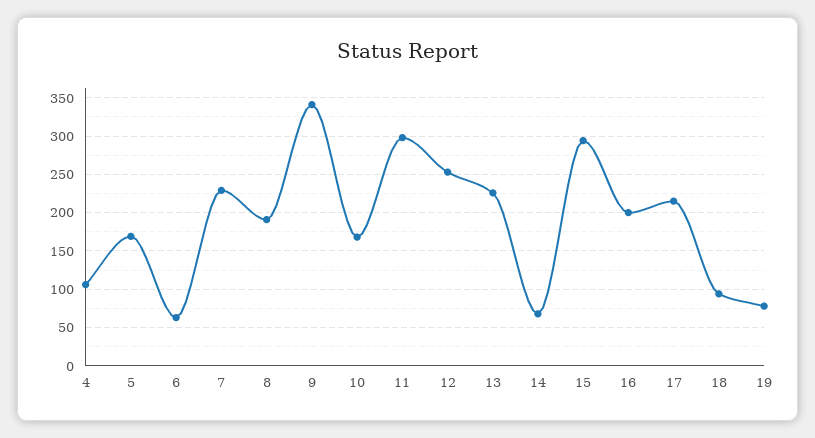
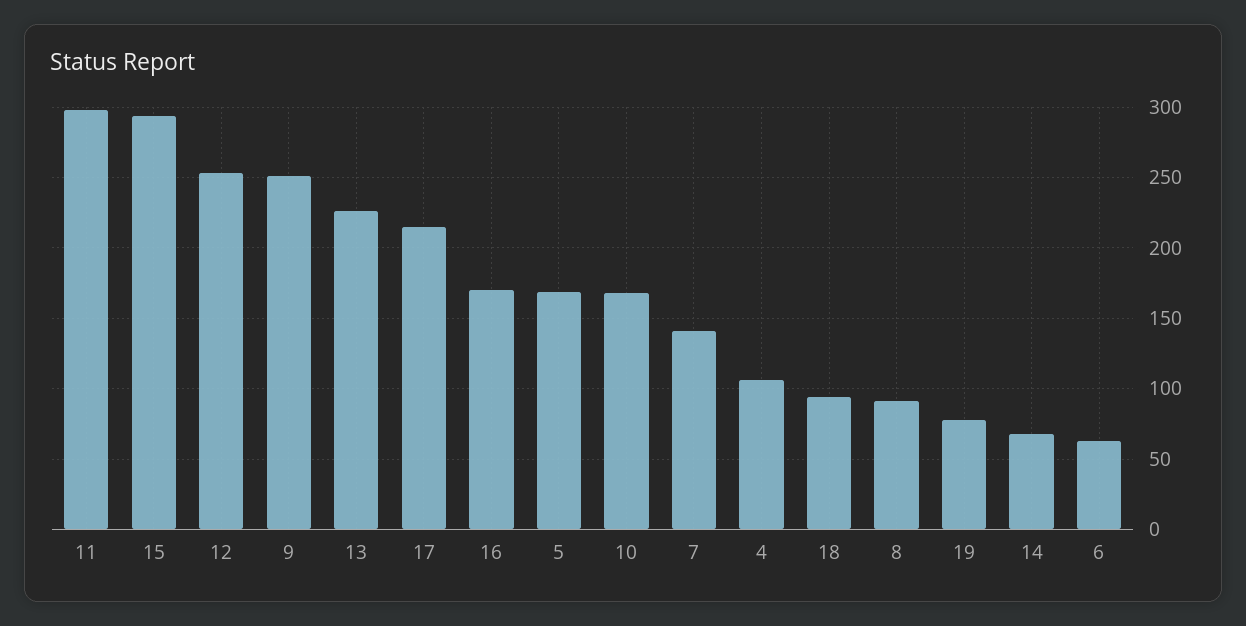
7: 230 -> 140
8: 190 -> 90
9: 340 -> 250
16: 200 -> 170

